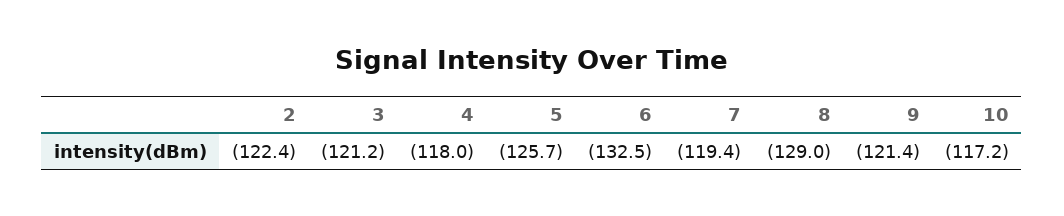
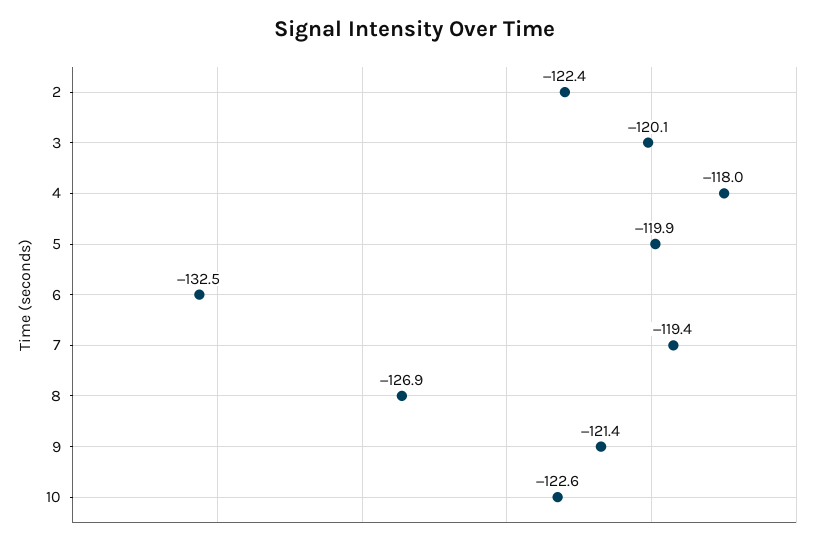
3: -121.2 -> -120.1
5: -125.7 -> -119.9
8: -129 -> -126.9
10: -117.2 -> -122.6

